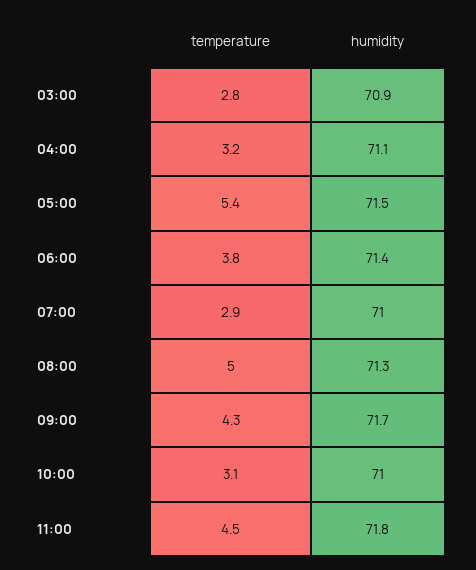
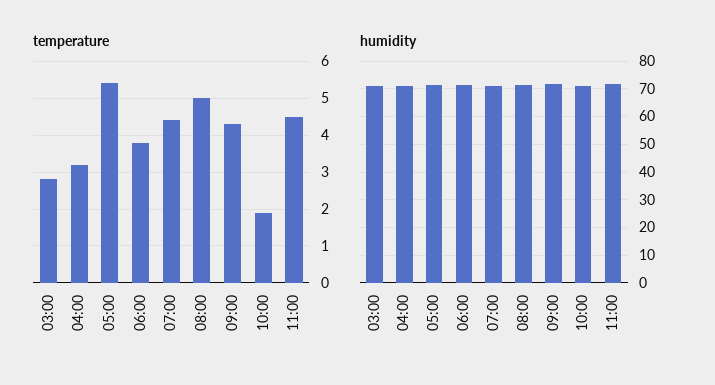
temperature, 07:00: 2.9 -> 4.5
temperature, 10:00: 3.1 -> 2

